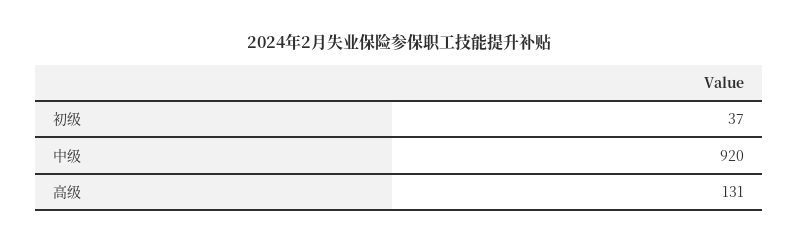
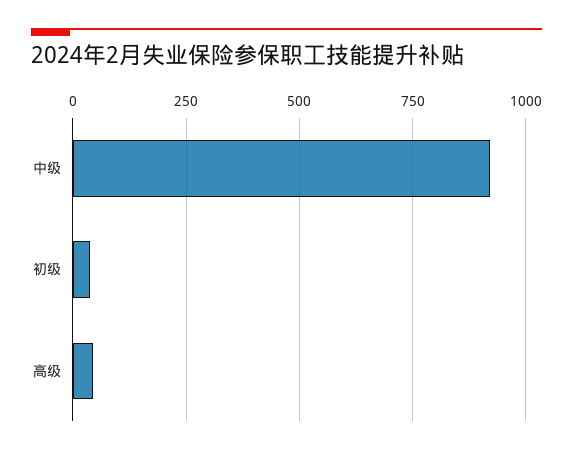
高级: 131 -> 50

